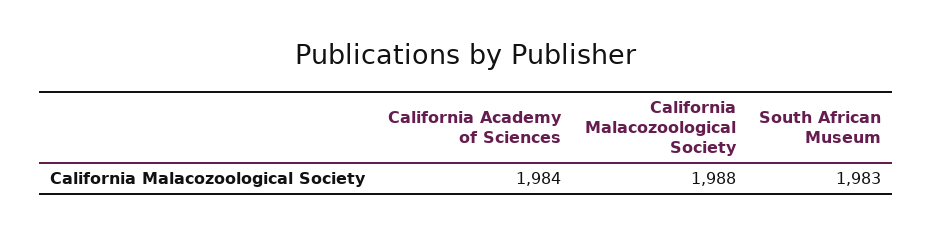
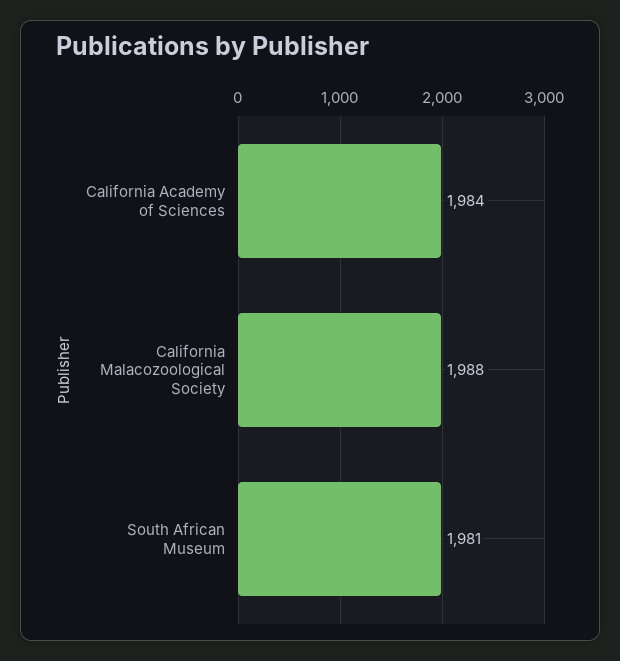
South African Museum: 1983 -> 1981

